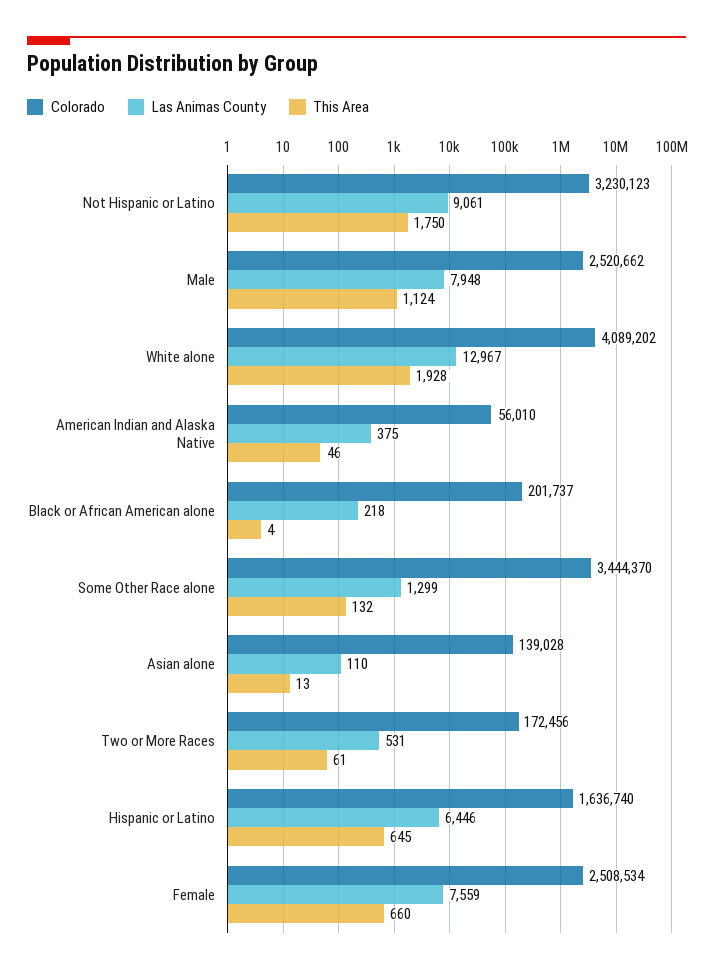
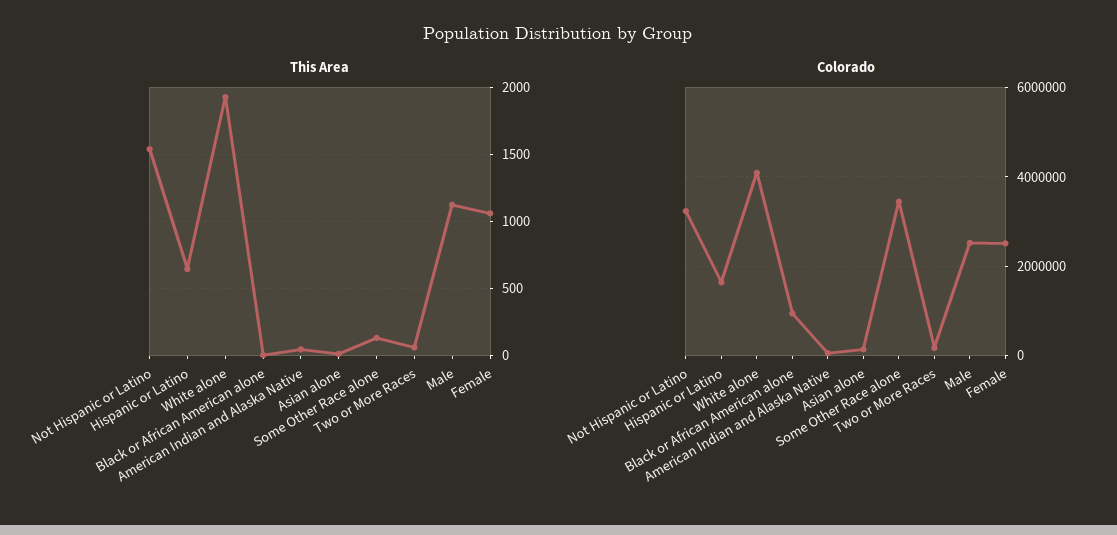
Las Animas County, Not Hispanic or Latino: 9061 -> none
This Area, Not Hispanic or Latino: 1750 -> 1550
Las Animas County, Male: 7948 -> none
Las Animas County, White alone: 12967 -> none
Las Animas County, American Indian and Alaska Native: 375 -> none
Colorado, Black or African American alone: 201737 -> 1000000
Las Animas County, Black or African American alone: 218 -> none
Las Animas County, Some Other Race alone: 1299 -> none
Las Animas County, Asian alone: 110 -> none
Las Animas County, Two or More Races: 531 -> none
Las Animas County, Hispanic or Latino: 6446 -> none
Las Animas County, Female: 7559 -> none
This Area, Female: 660 -> 1050

